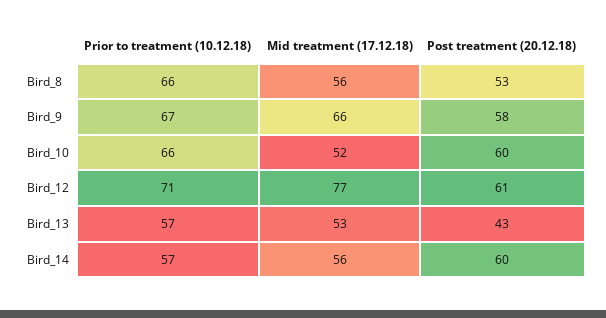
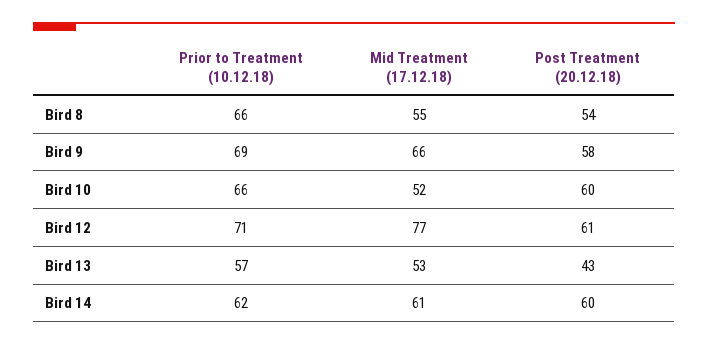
Mid treatment (17.12.18), Bird_8: 56 -> 55
Post treatment (20.12.18), Bird_8: 53 -> 54
Prior to treatment (10.12.18), Bird_9: 67 -> 69
Prior to treatment (10.12.18), Bird_14: 57 -> 62
Mid treatment (17.12.18), Bird_14: 56 -> 61

